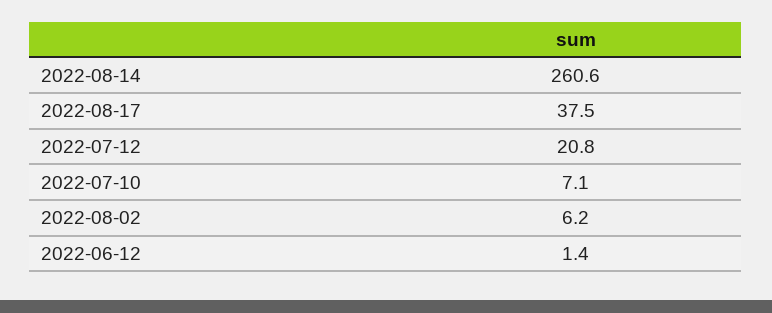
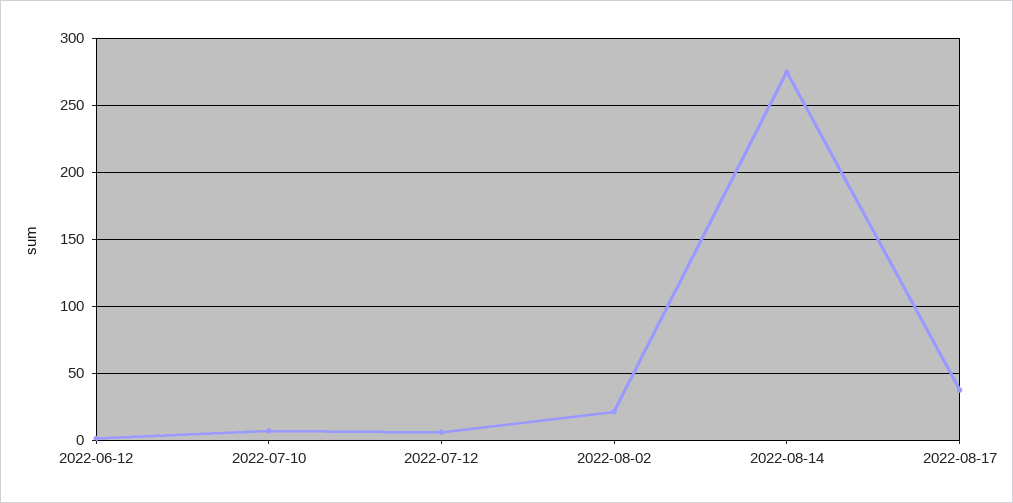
2022-08-14: 260.6 -> 275
2022-07-12: 20.8 -> 5
2022-08-02: 6.2 -> 20

